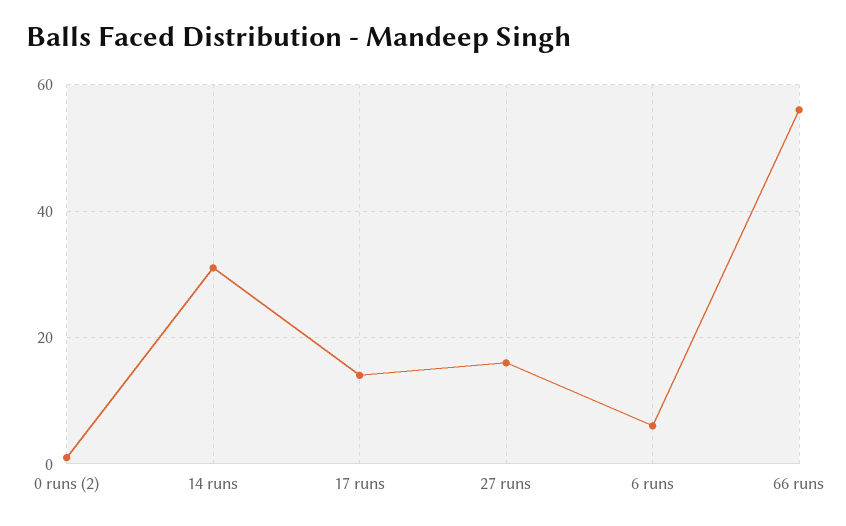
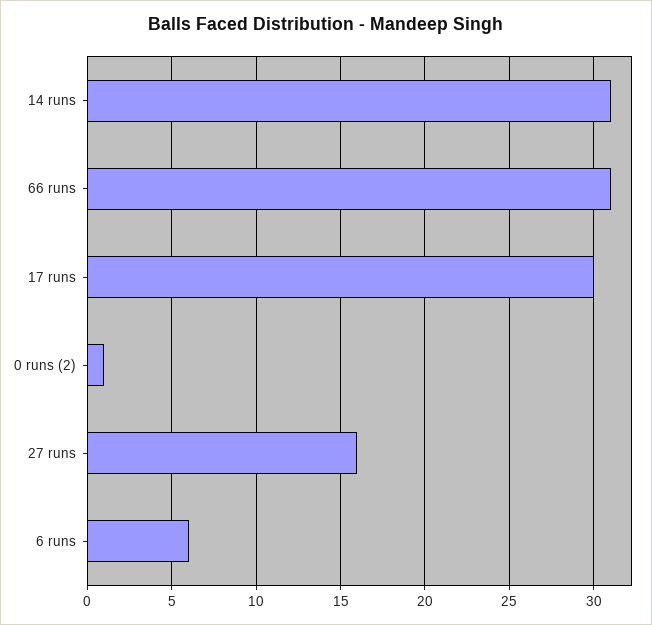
17 runs: 15 -> 30
66 runs: 55 -> 31

